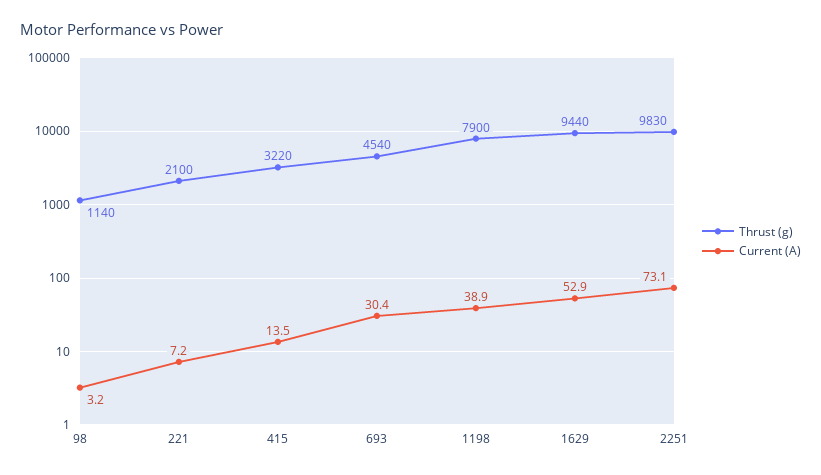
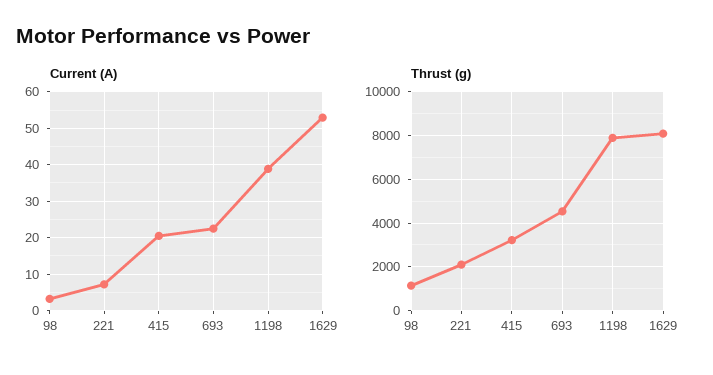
Current (A), 415: 13.5 -> 20
Current (A), 693: 30.4 -> 22
Thrust (g), 1629: 9440 -> 8000
Thrust (g), 2251: 9830 -> none
Current (A), 2251: 73.1 -> none

